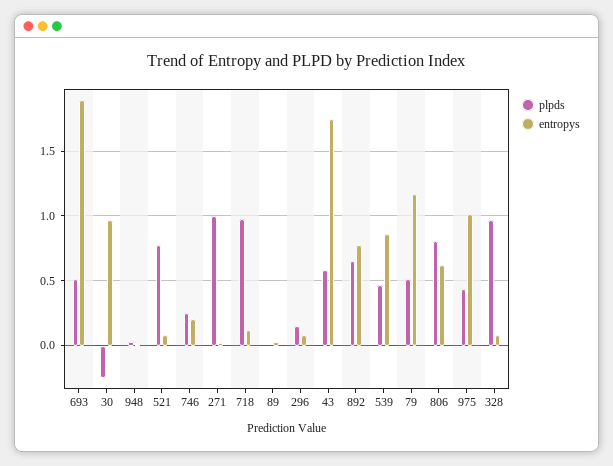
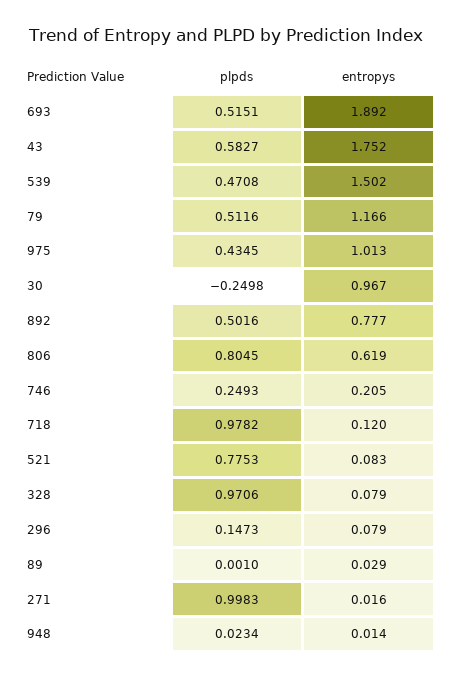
plpds, 892: 0.65 -> 0.5016
entropys, 539: 0.85 -> 1.502

